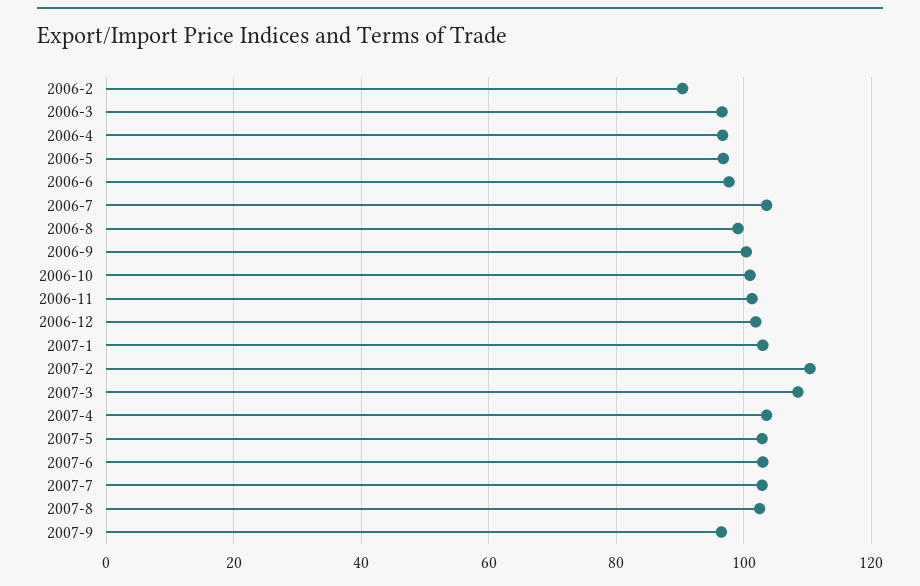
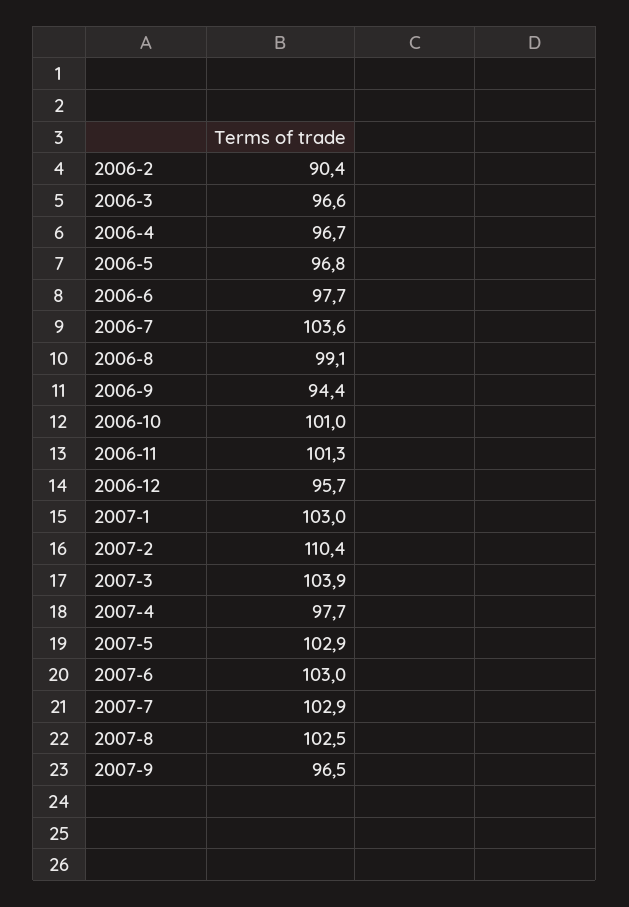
2006-9: 100 -> 94.4
2006-12: 102 -> 95.7
2007-3: 108 -> 103.9
2007-4: 104 -> 97.7

